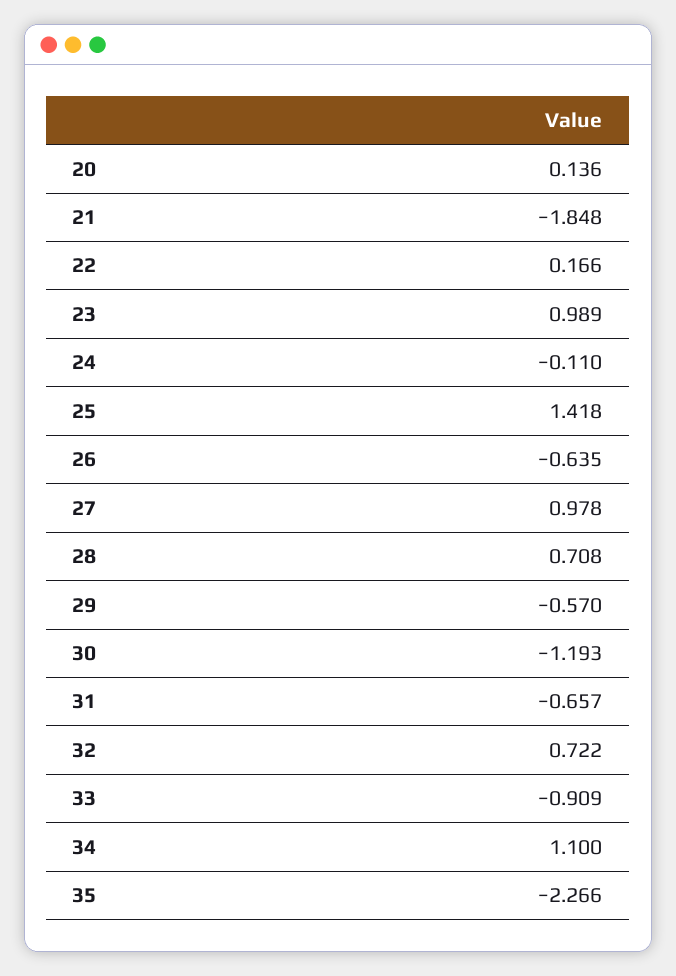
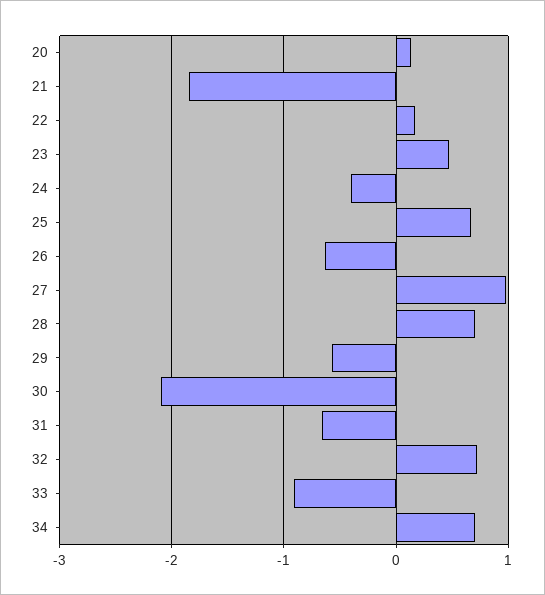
23: 0.989 -> 0.5
24: -0.11 -> -0.4
25: 1.418 -> 0.7
30: -1.193 -> -2.1
34: 1.1 -> 0.7
35: -2.266 -> none

